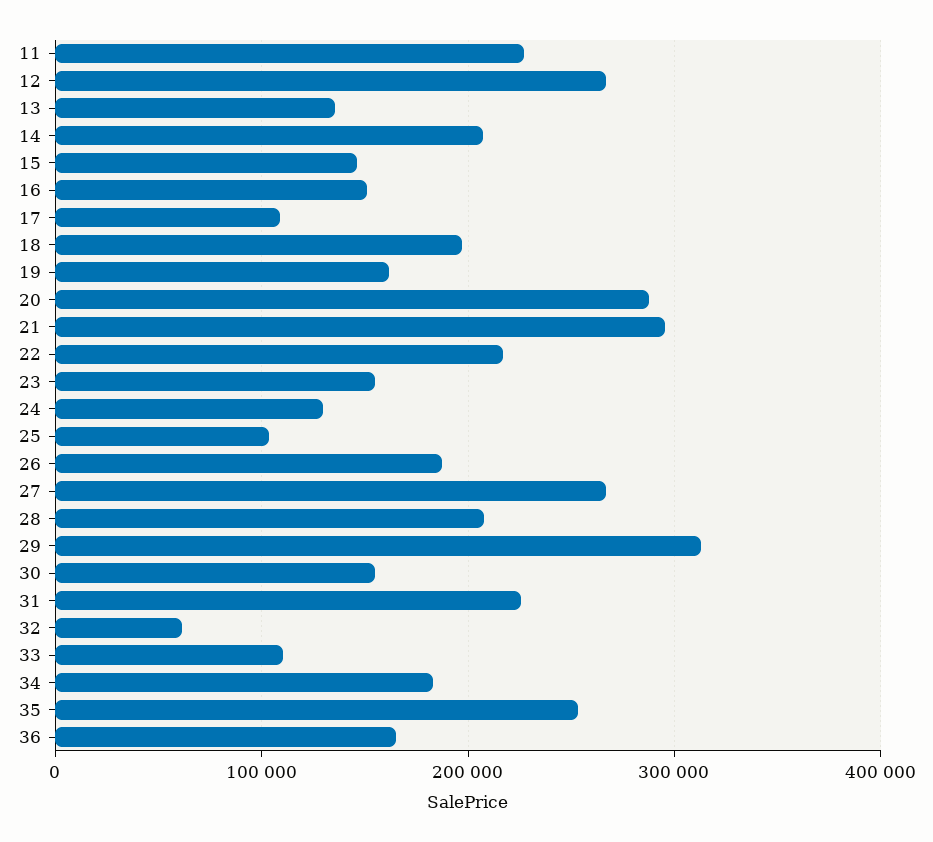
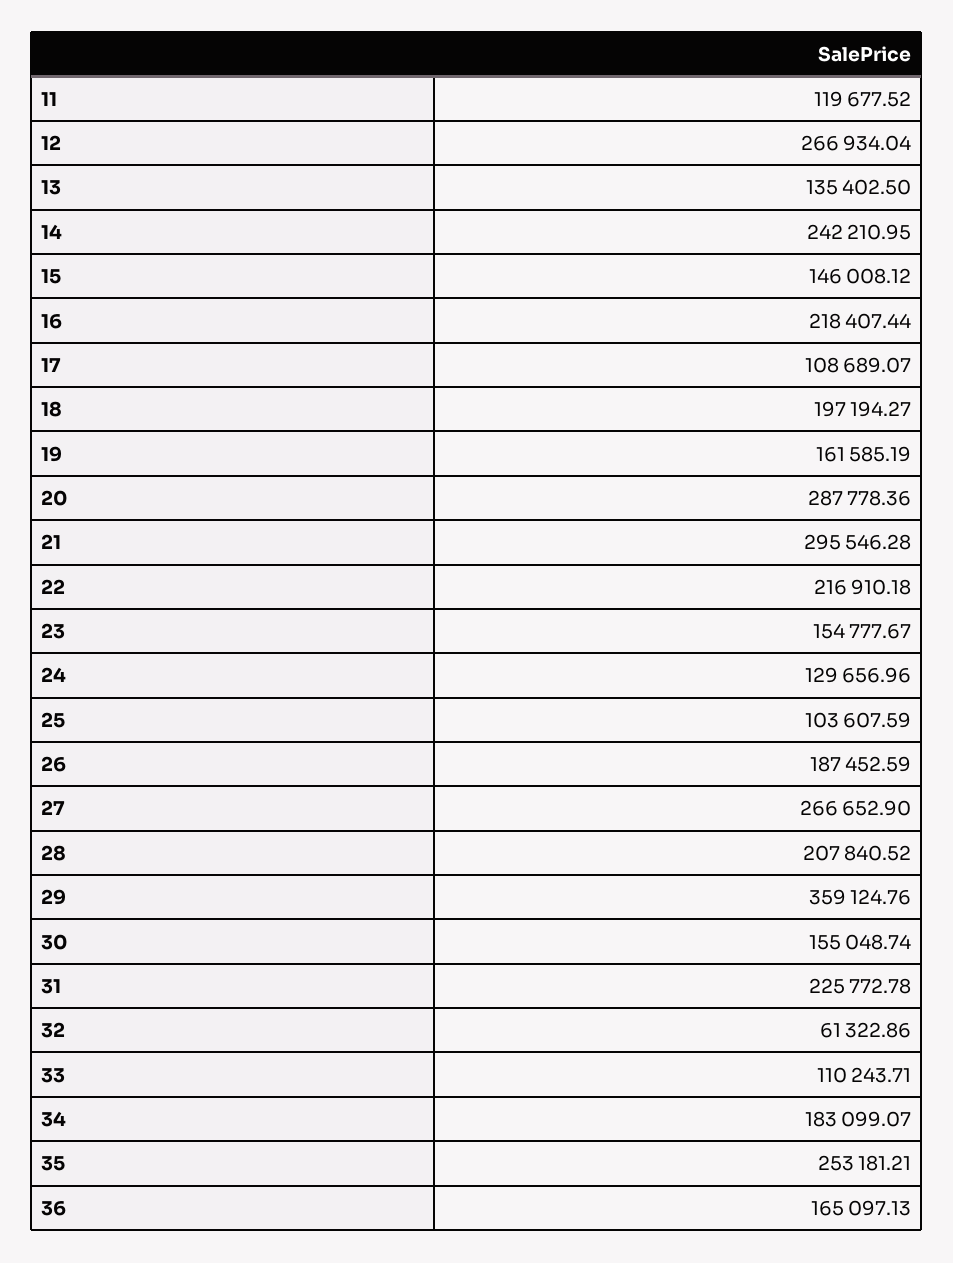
11: 230000 -> 119677.52
14: 210000 -> 242210.95
16: 150000 -> 218407.44
29: 310000 -> 359124.76

